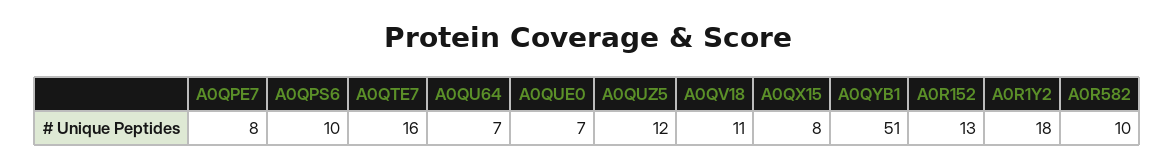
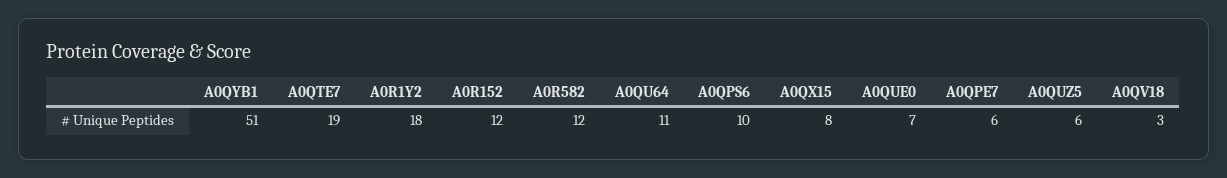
A0QPE7: 8 -> 6
A0QTE7: 16 -> 19
A0QU64: 7 -> 11
A0QUZ5: 12 -> 6
A0QV18: 11 -> 3
A0R152: 13 -> 12
A0R582: 10 -> 12

